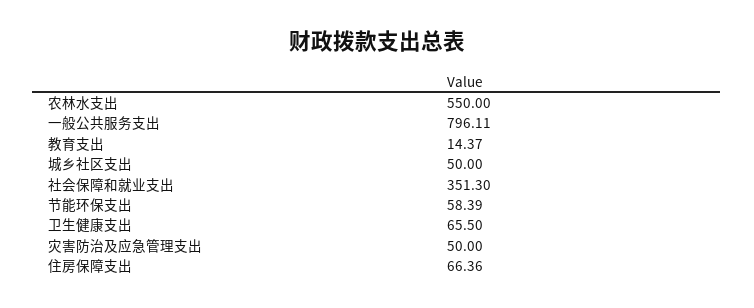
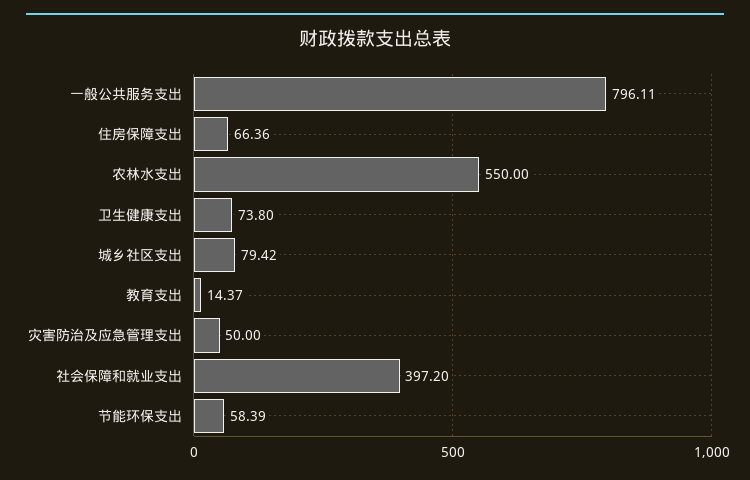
城乡社区支出: 50 -> 79.42
社会保障和就业支出: 351.3 -> 397.2
卫生健康支出: 65.5 -> 73.8

